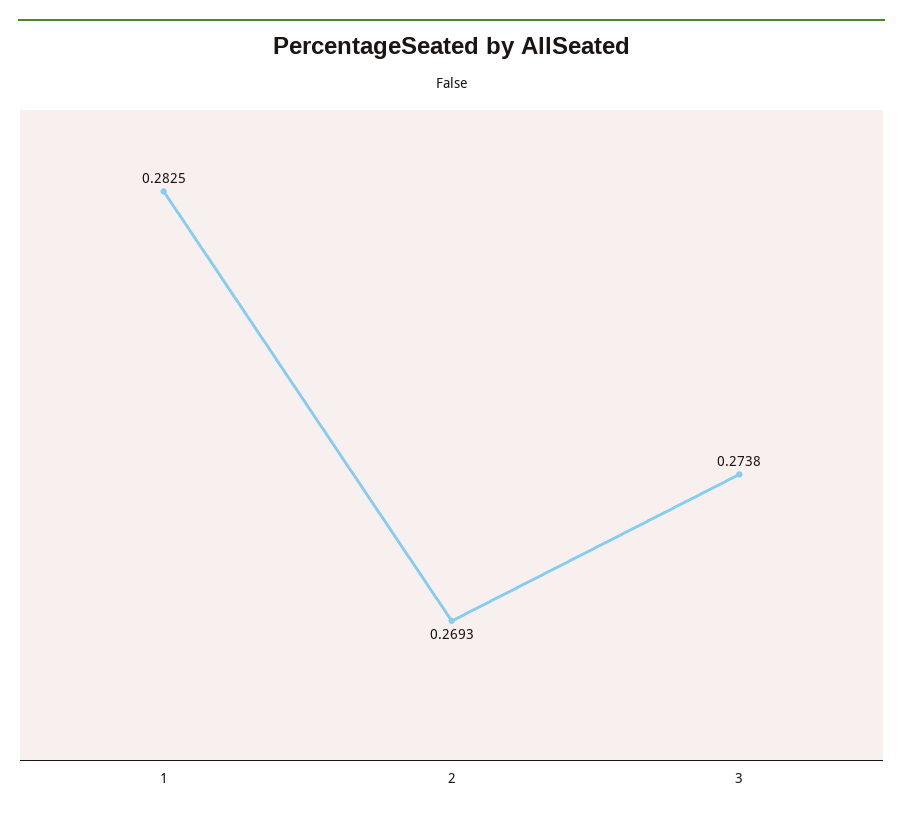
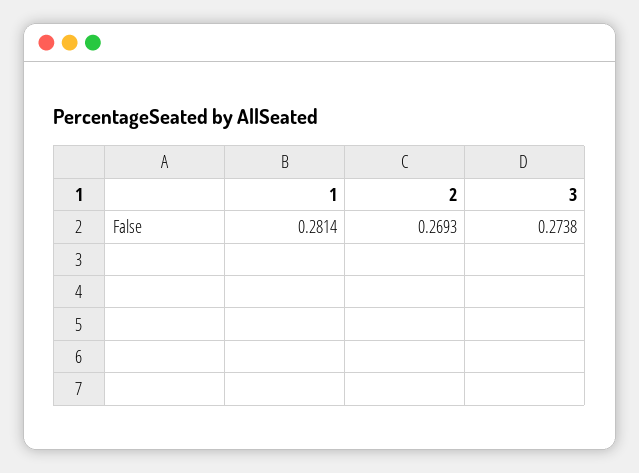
1: 0.2825 -> 0.2814

